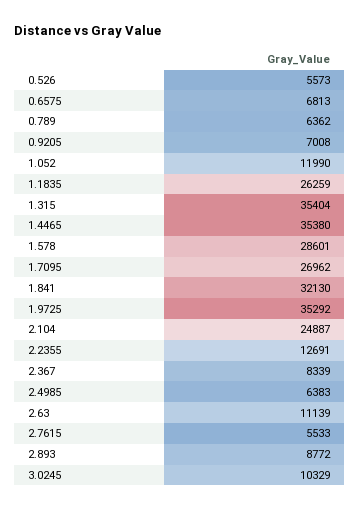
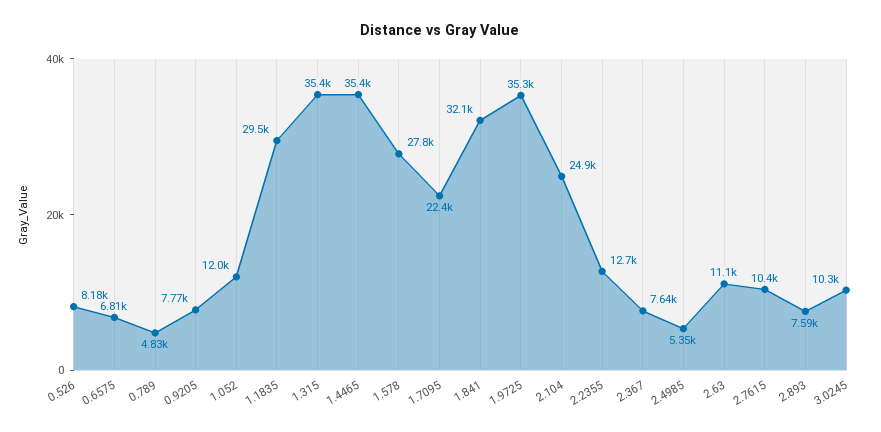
0.526: 5573 -> 8180
0.789: 6362 -> 4830
0.9205: 7008 -> 7770
1.1835: 26259 -> 29500
1.578: 28601 -> 27800
1.7095: 26962 -> 22400
2.367: 8339 -> 7640
2.4985: 6383 -> 5350
2.7615: 5533 -> 10400
2.893: 8772 -> 7590

